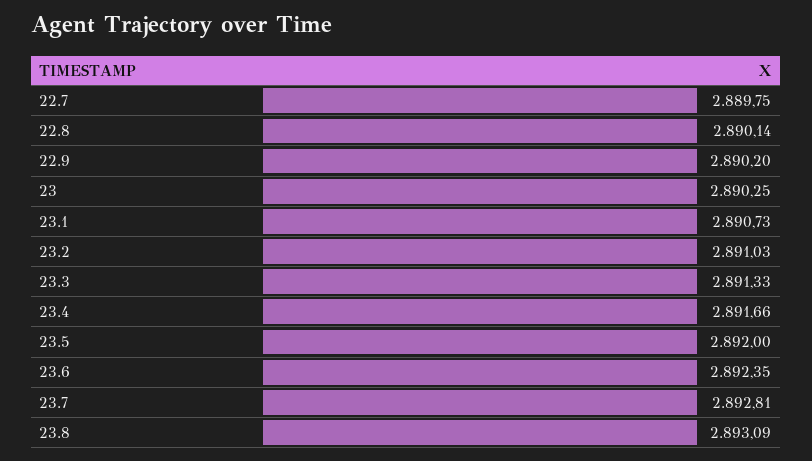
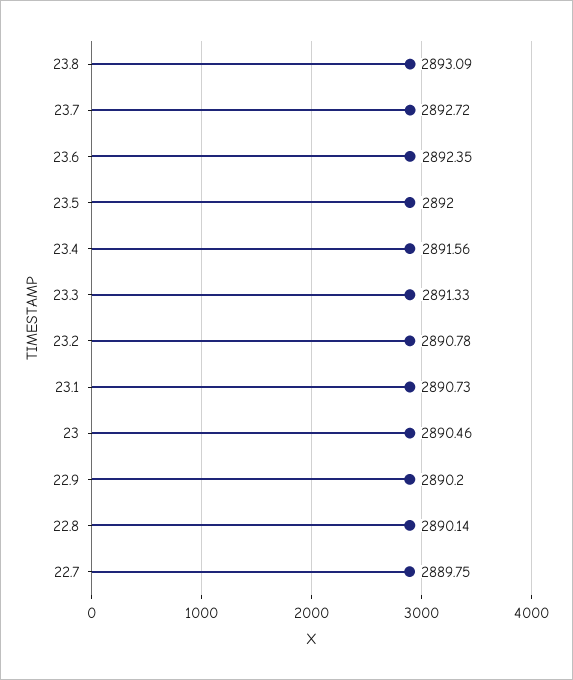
23: 2890.25 -> 2890.46
23.2: 2891.03 -> 2890.78
23.4: 2891.66 -> 2891.56
23.7: 2892.81 -> 2892.72

